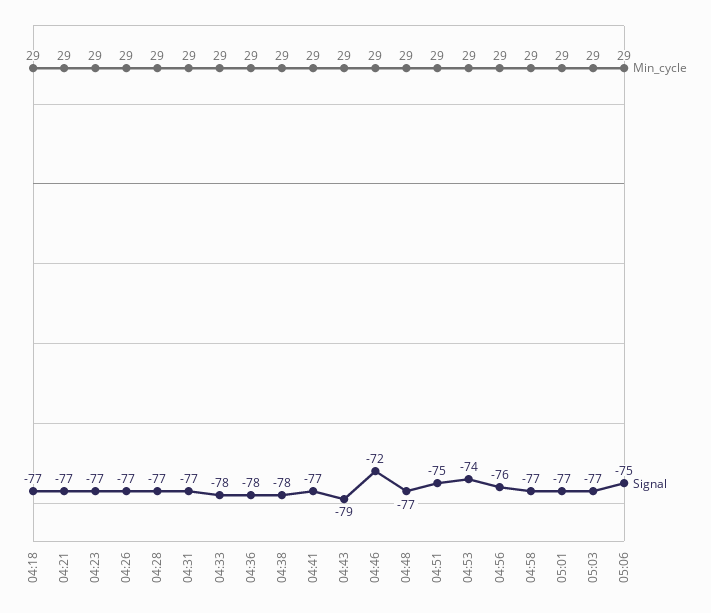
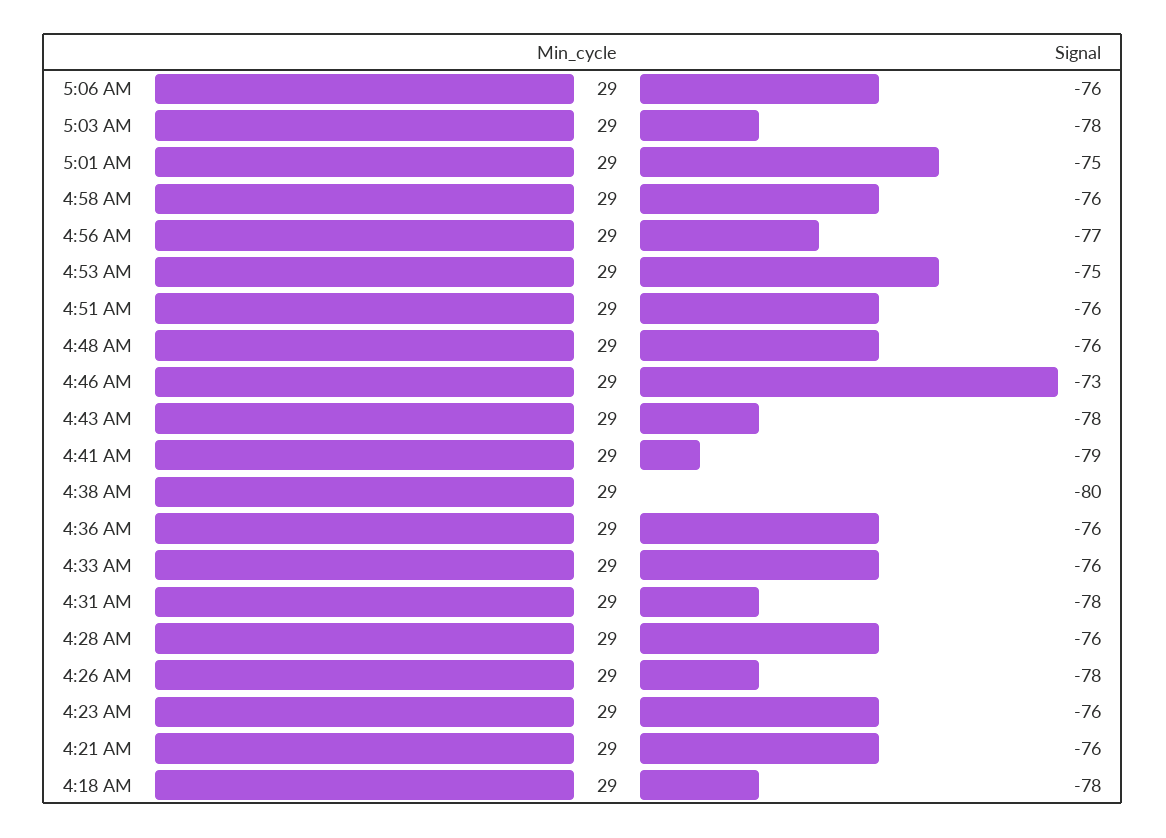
Signal, 04:18: -77 -> -78
Signal, 04:21: -77 -> -76
Signal, 04:23: -77 -> -76
Signal, 04:26: -77 -> -78
Signal, 04:28: -77 -> -76
Signal, 04:31: -77 -> -78
Signal, 04:33: -78 -> -76
Signal, 04:36: -78 -> -76
Signal, 04:38: -78 -> -80
Signal, 04:41: -77 -> -79
Signal, 04:43: -79 -> -78
Signal, 04:46: -72 -> -73
Signal, 04:48: -77 -> -76
Signal, 04:51: -75 -> -76
Signal, 04:53: -74 -> -75
Signal, 04:56: -76 -> -77
Signal, 04:58: -77 -> -76
Signal, 05:01: -77 -> -75
Signal, 05:03: -77 -> -78
Signal, 05:06: -75 -> -76

